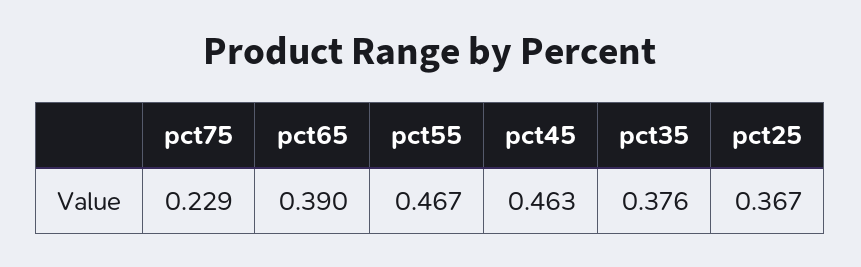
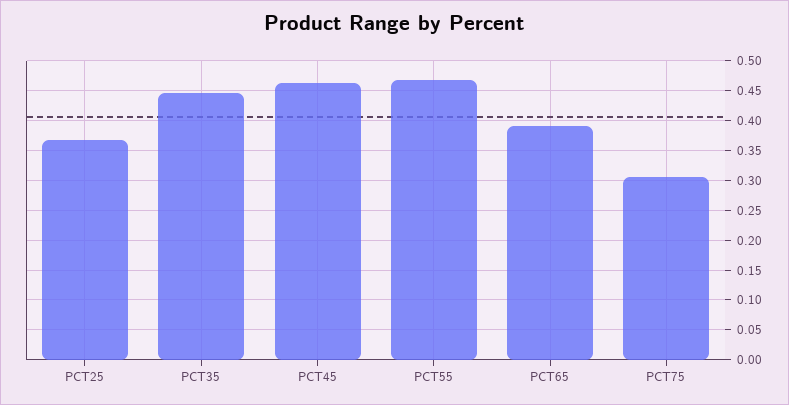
pct75: 0.229 -> 0.3
pct35: 0.376 -> 0.45

